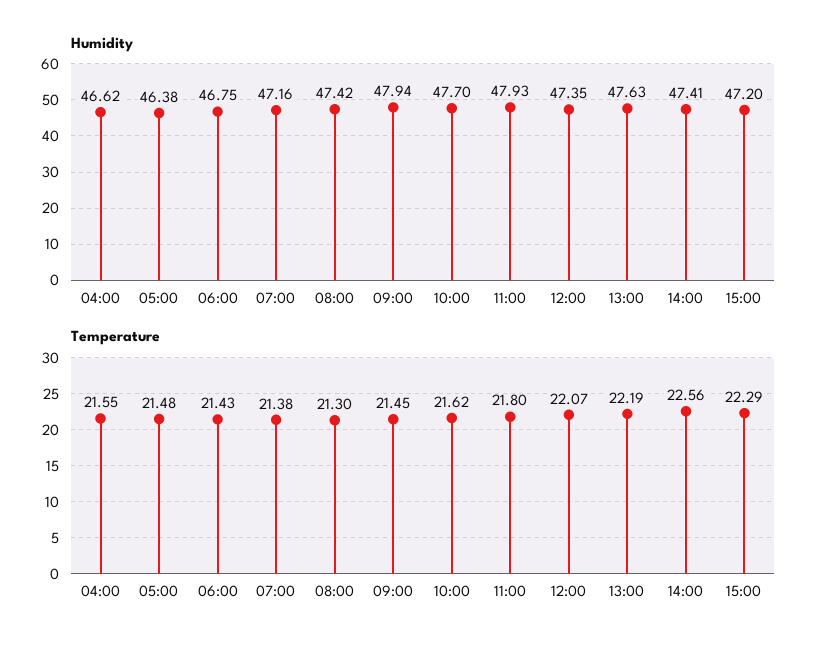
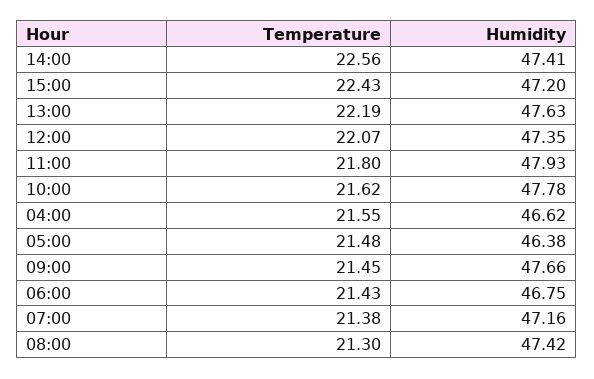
Humidity, 09:00: 47.94 -> 47.66
Humidity, 10:00: 47.7 -> 47.78
Temperature, 15:00: 22.29 -> 22.43

